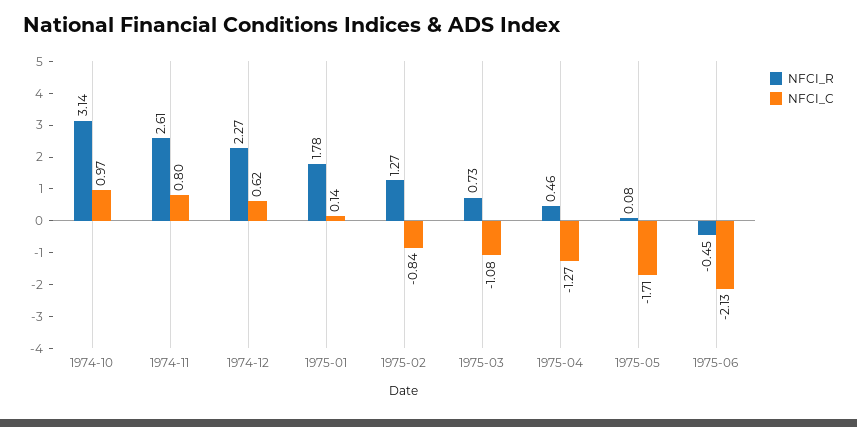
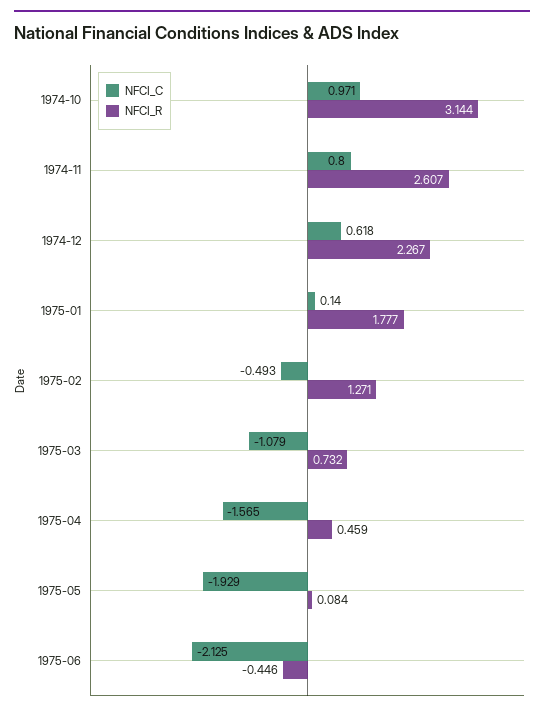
NFCI_C, 1975-02: -0.84 -> -0.493
NFCI_C, 1975-04: -1.27 -> -1.565
NFCI_C, 1975-05: -1.71 -> -1.929

